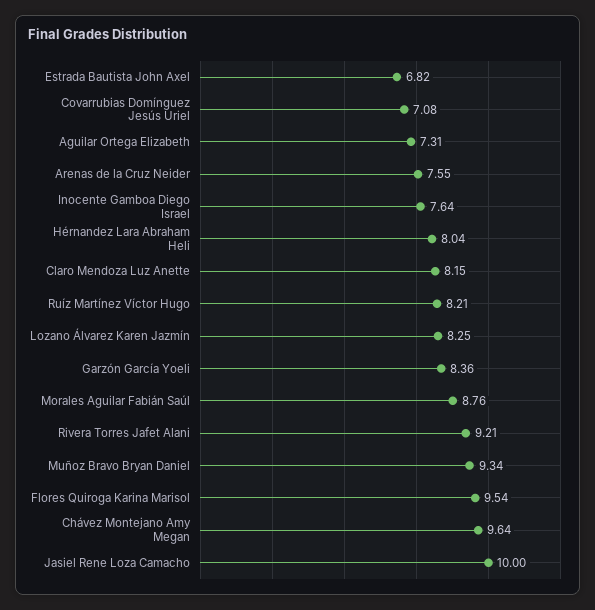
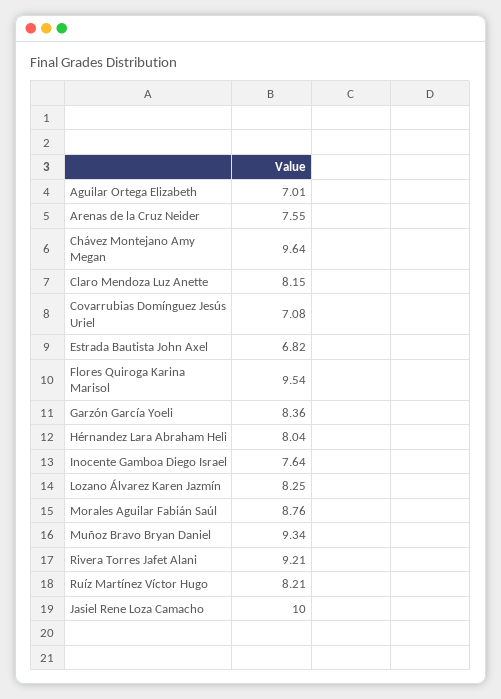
Aguilar Ortega Elizabeth: 7.31 -> 7.01

